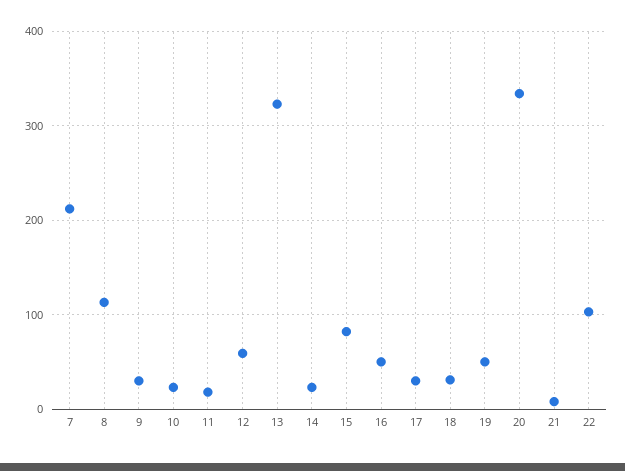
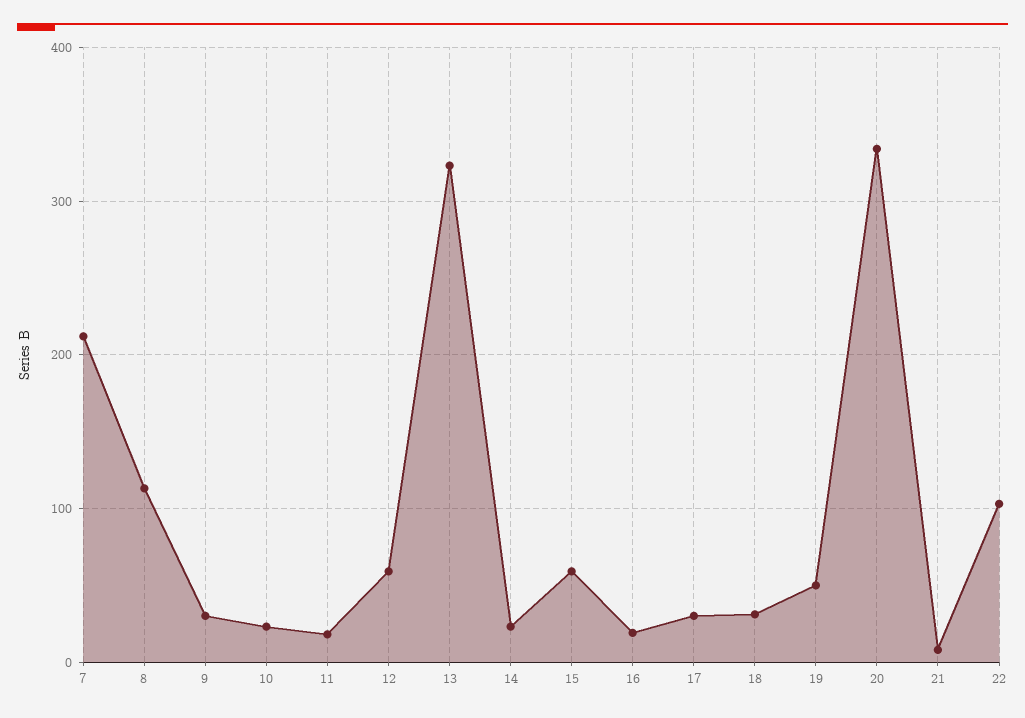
15: 80 -> 60
16: 50 -> 20

